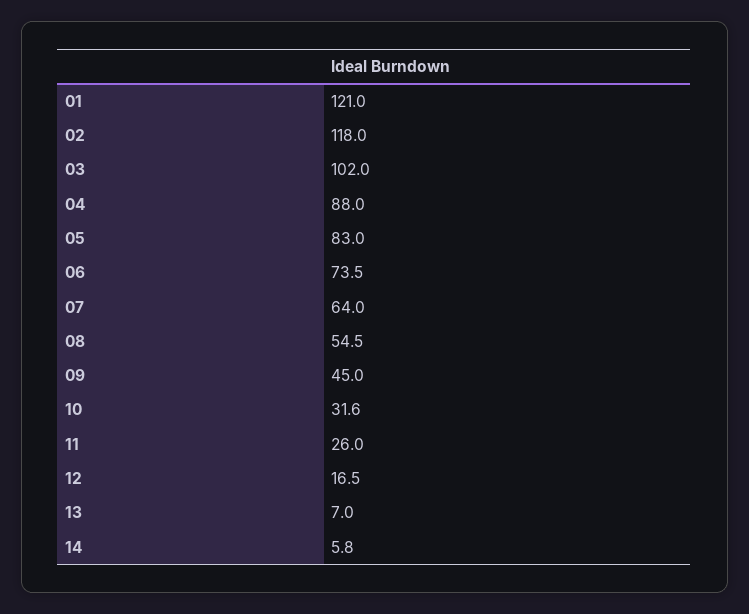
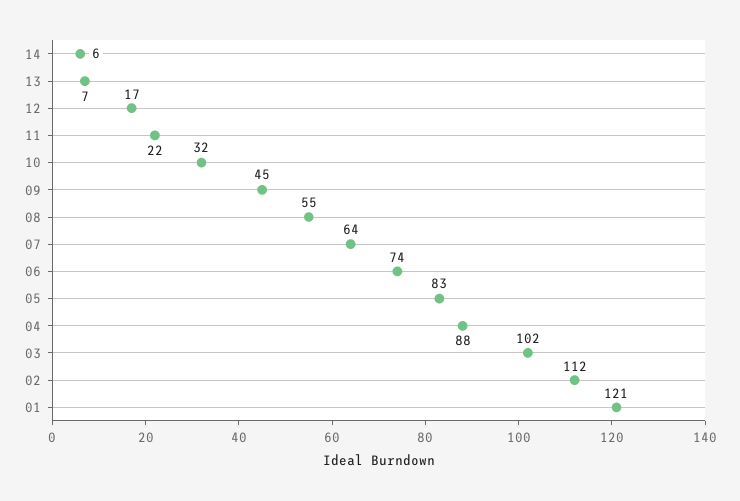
02: 118 -> 112
11: 26 -> 22

